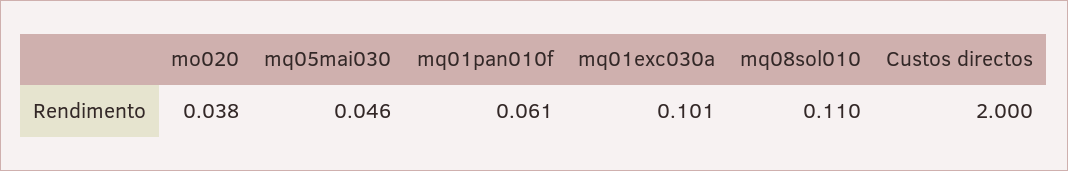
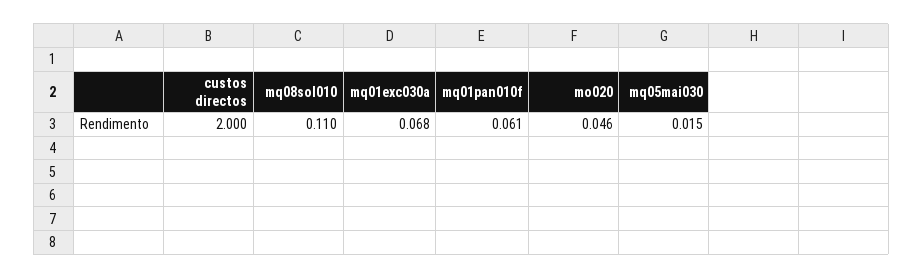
mo020: 0.038 -> 0.046
mq05mai030: 0.046 -> 0.015
mq01exc030a: 0.101 -> 0.068

